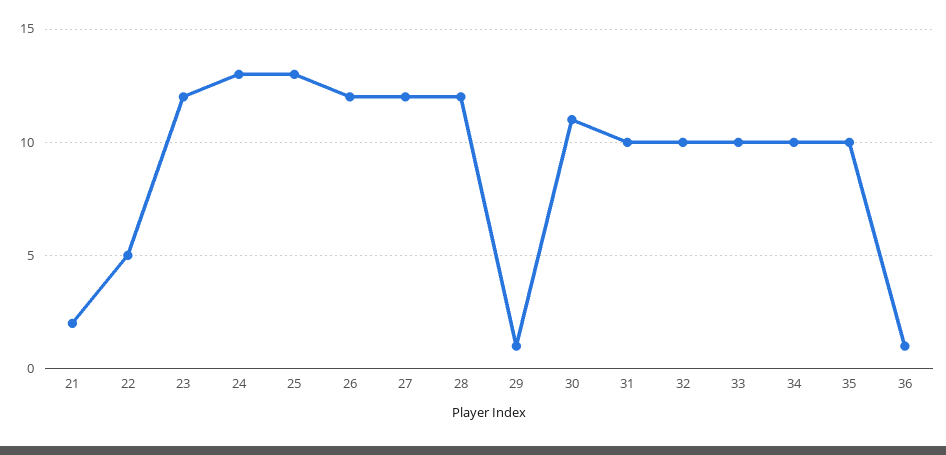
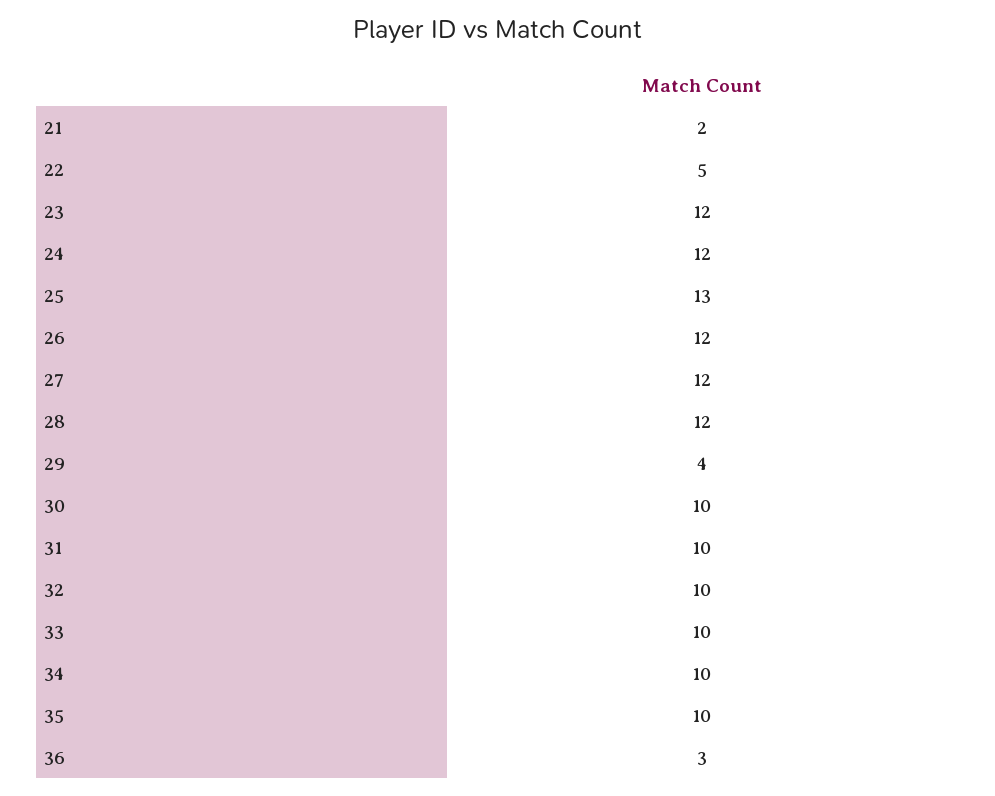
24: 13 -> 12
29: 1 -> 4
30: 11 -> 10
36: 1 -> 3

